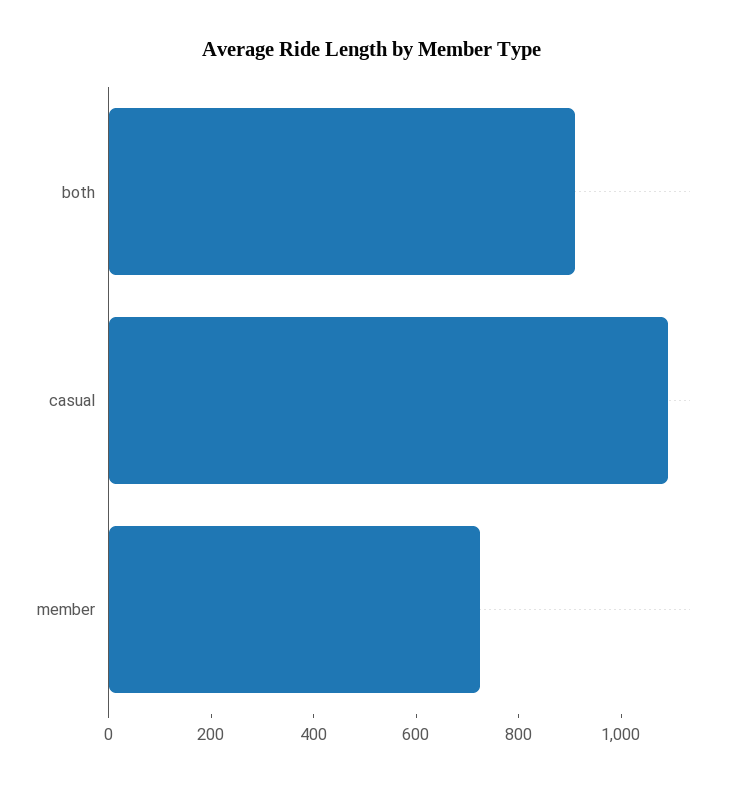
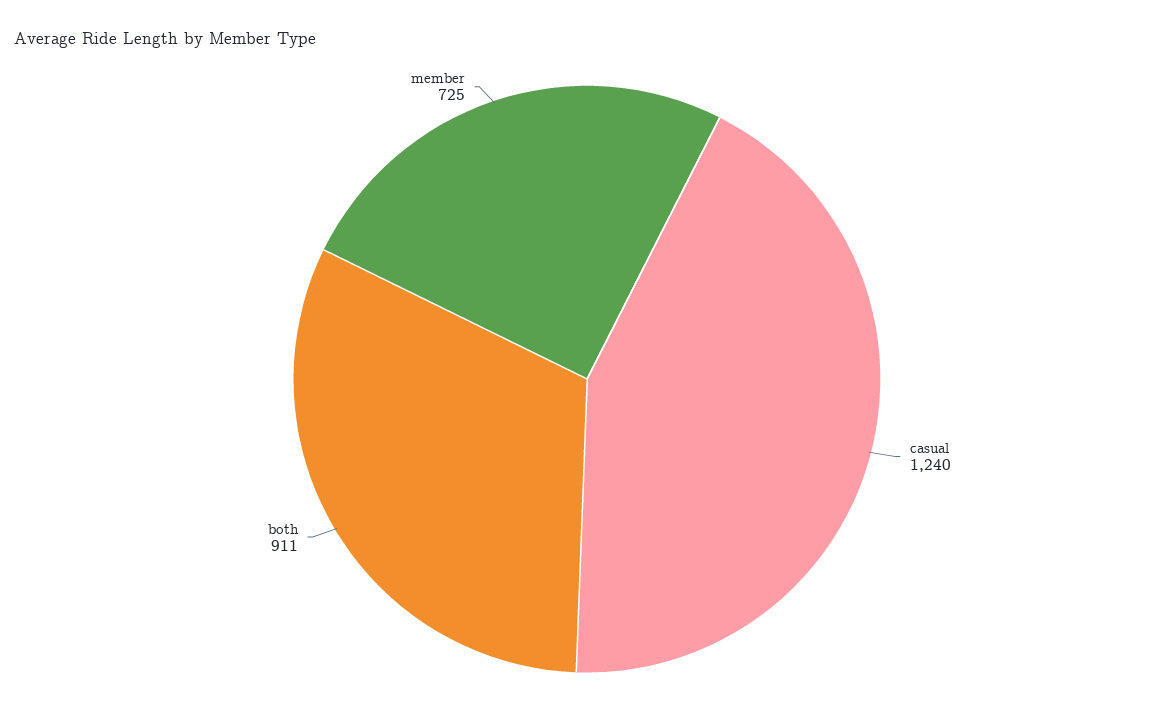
casual: 1100 -> 1240

